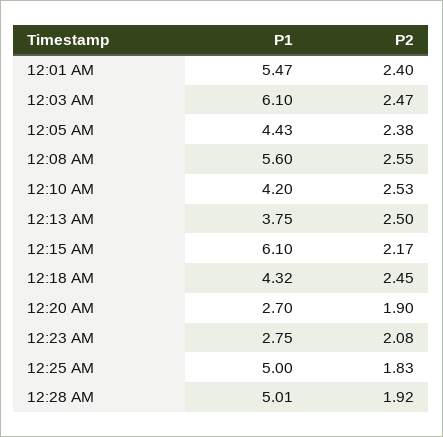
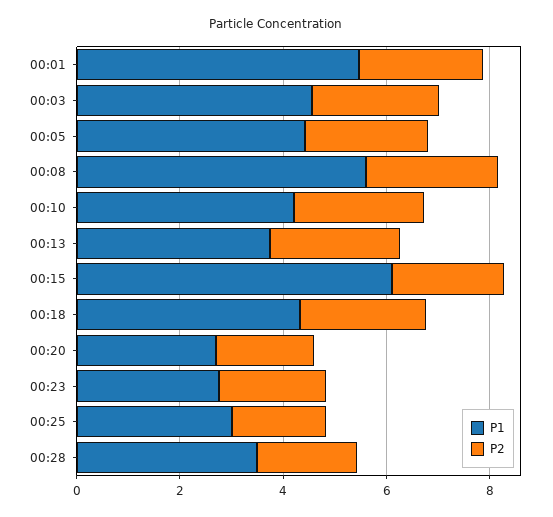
P1, 12:03 AM: 6.1 -> 4.5
P1, 12:25 AM: 5 -> 3
P1, 12:28 AM: 5.01 -> 3.5

